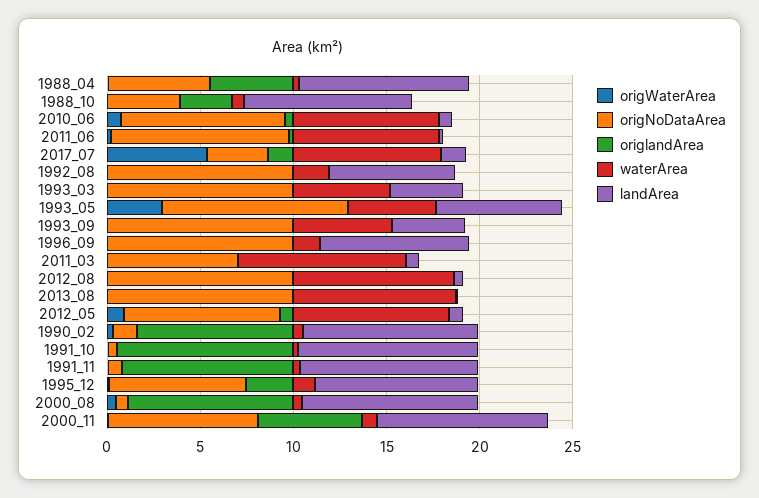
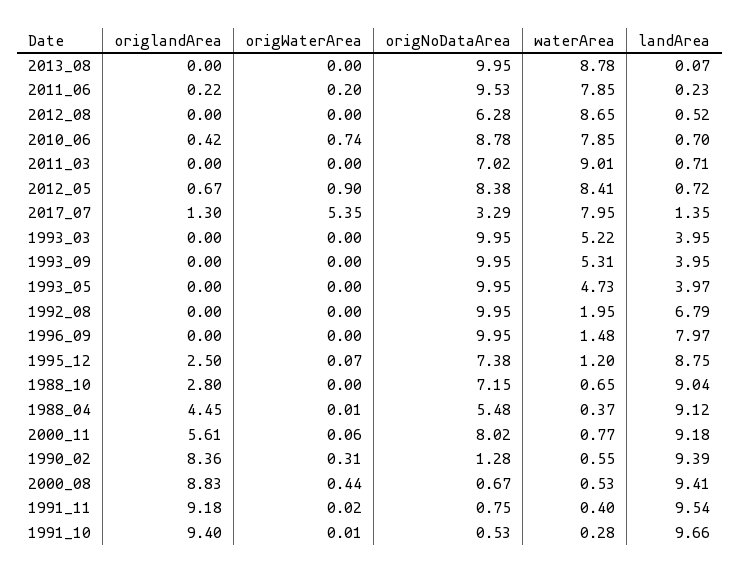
origNoDataArea, 1988_10: 4 -> 7.15
origWaterArea, 1993_05: 3 -> 0
landArea, 1993_05: 7 -> 3.97
origNoDataArea, 2012_08: 10 -> 6.28

